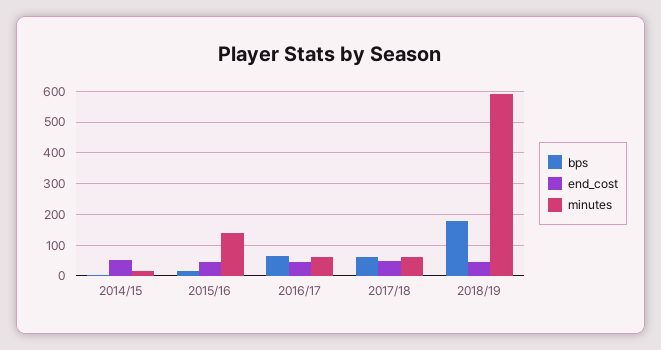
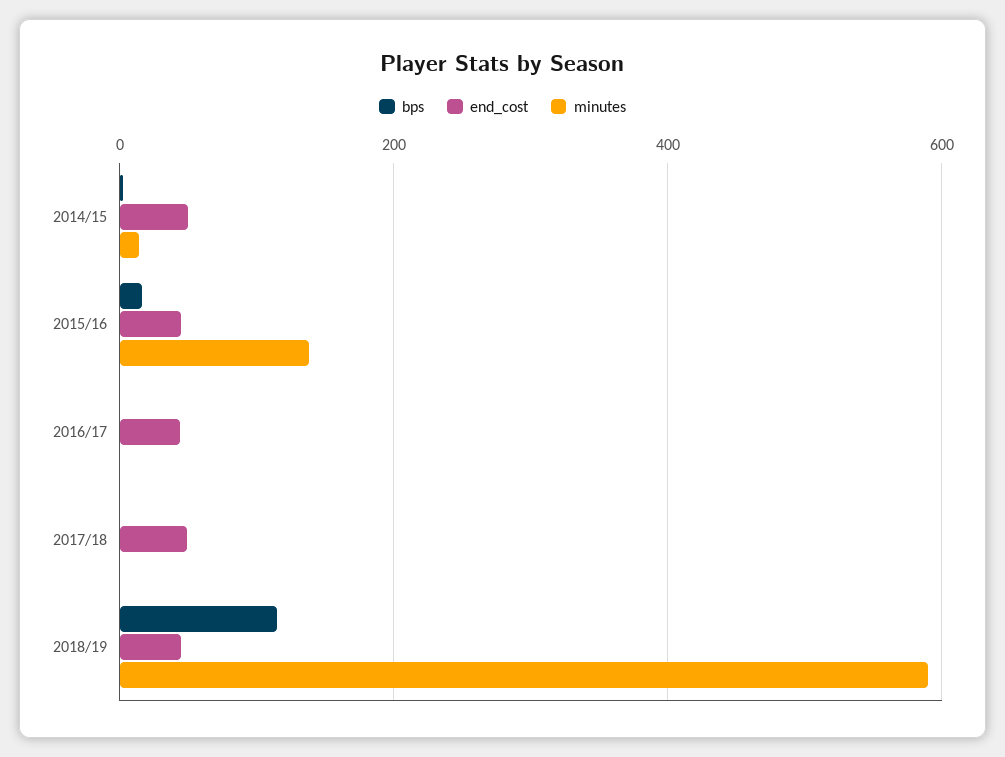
bps, 2016/17: 60 -> 0
minutes, 2016/17: 60 -> 0
bps, 2017/18: 60 -> 0
minutes, 2017/18: 60 -> 0
bps, 2018/19: 180 -> 120

